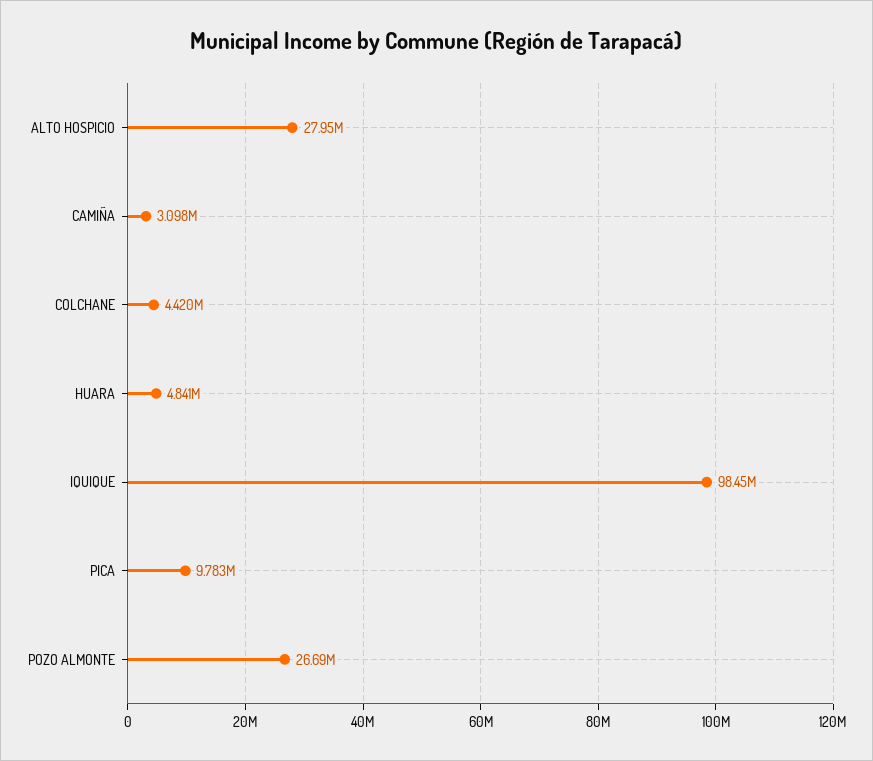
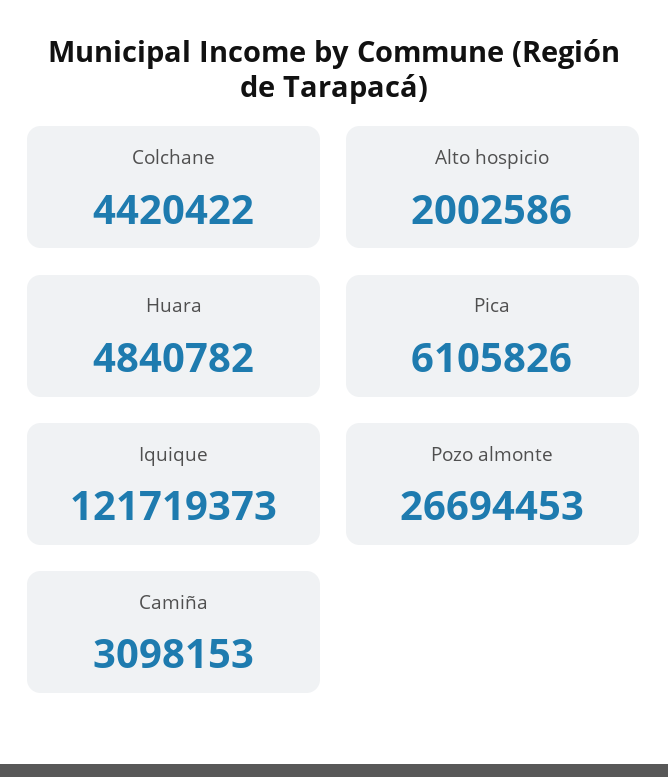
ALTO HOSPICIO: 27950000 -> 2002586
IQUIQUE: 98450000 -> 121719373
PICA: 9783000 -> 6105826

